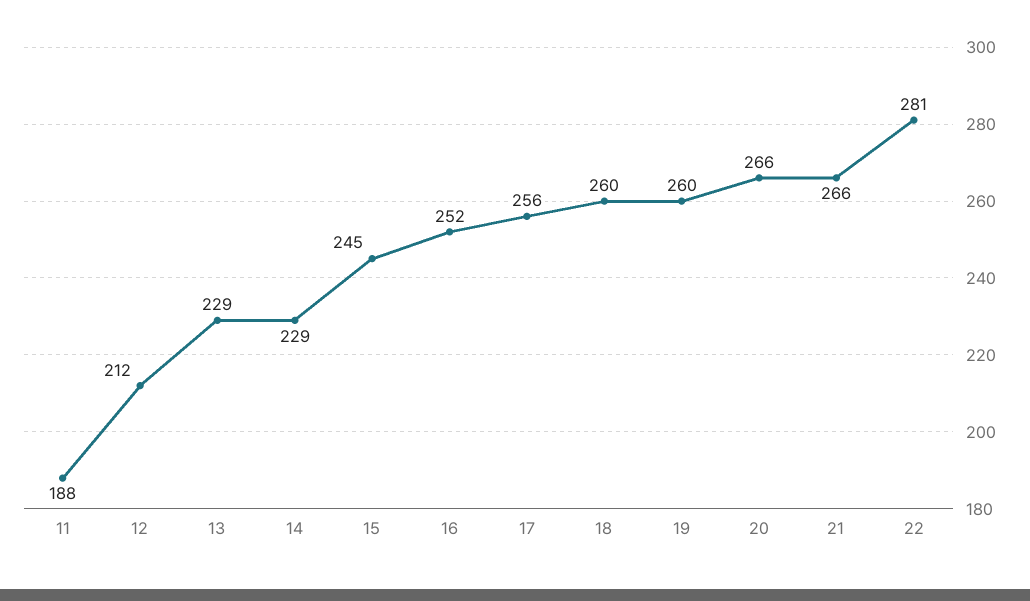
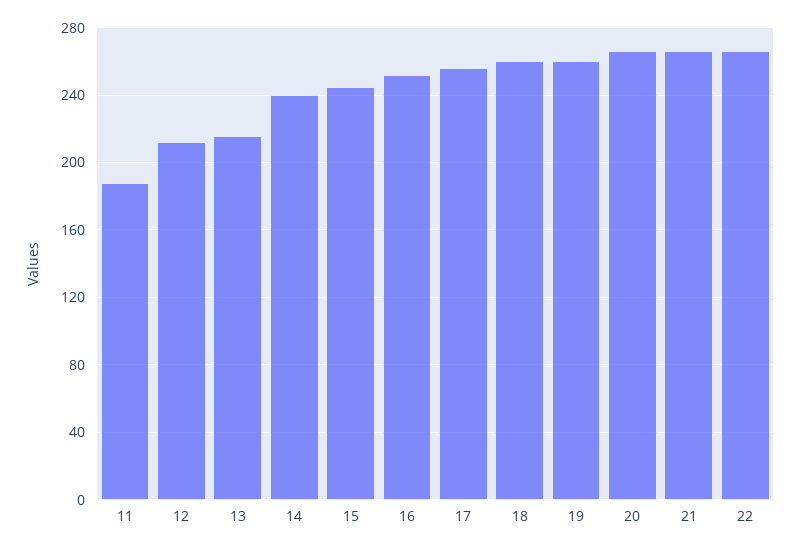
13: 229 -> 215
14: 229 -> 240
22: 281 -> 265

